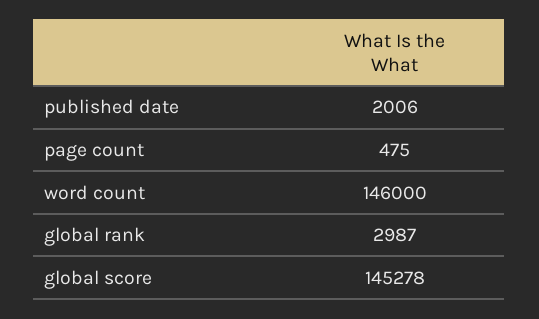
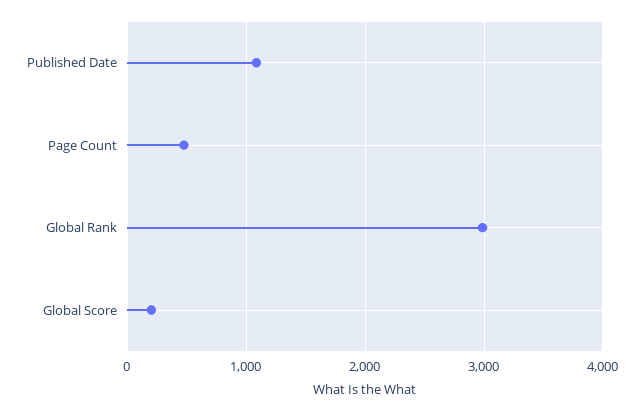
published date: 2006 -> 1100
word count: 146000 -> none
global score: 145278 -> 200

